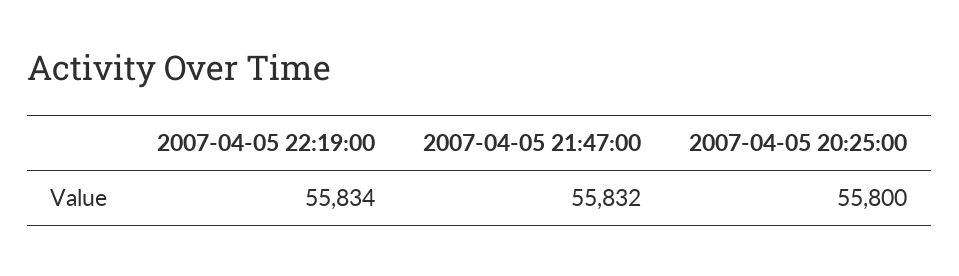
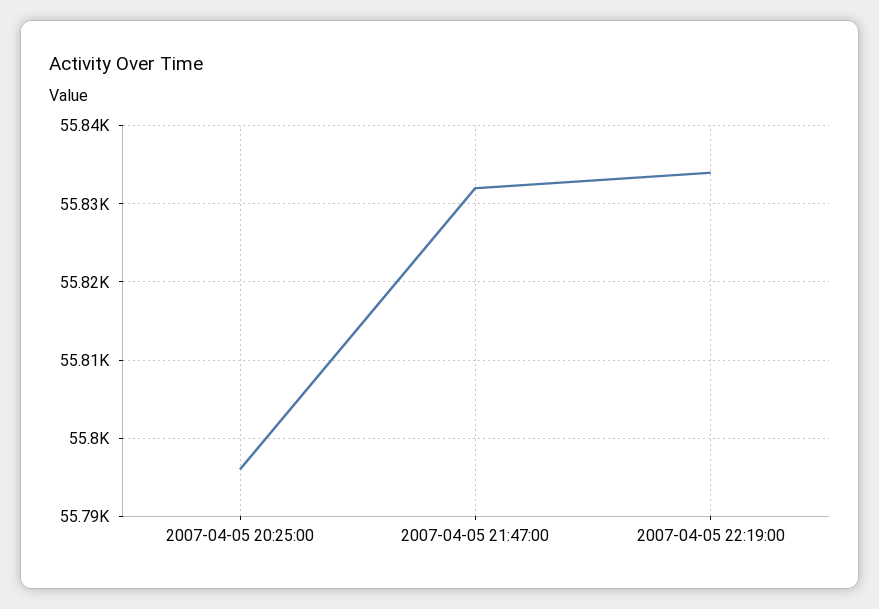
2007-04-05 20:25:00: 55800 -> 55796

